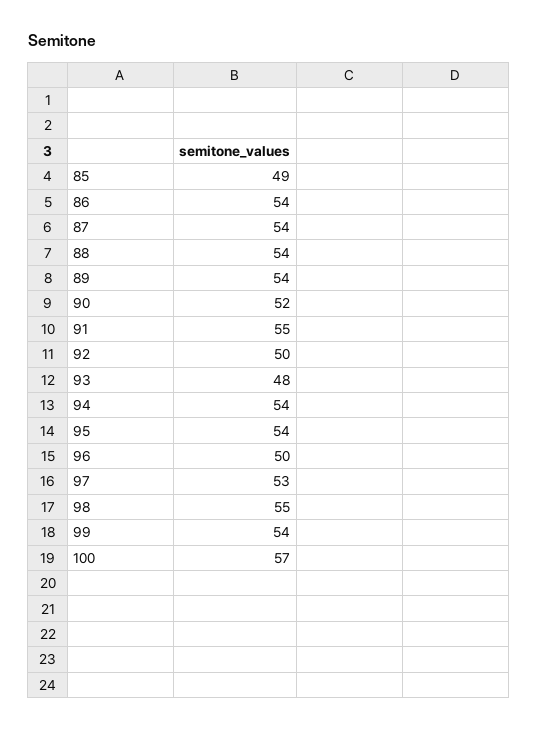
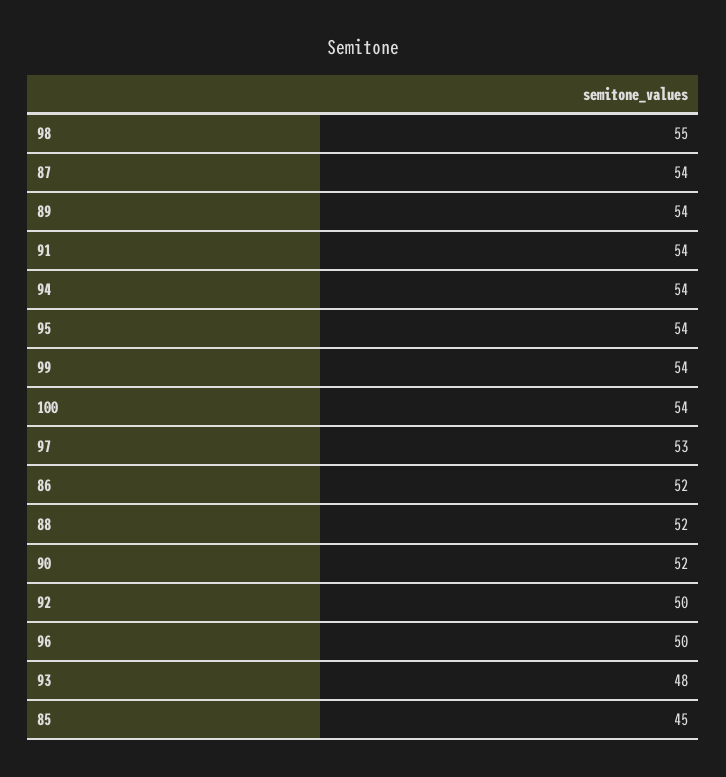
85: 49 -> 45
86: 54 -> 52
88: 54 -> 52
91: 55 -> 54
100: 57 -> 54

